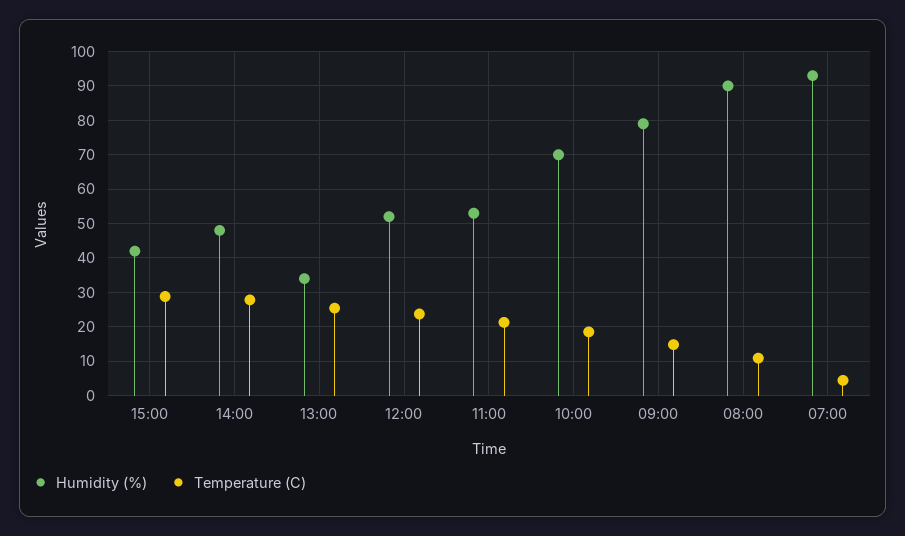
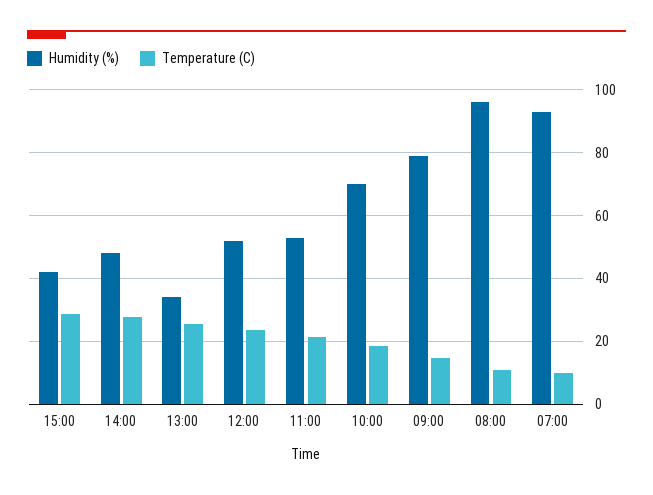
Humidity (%), 08:00: 90 -> 96
Temperature (C), 07:00: 4 -> 10

